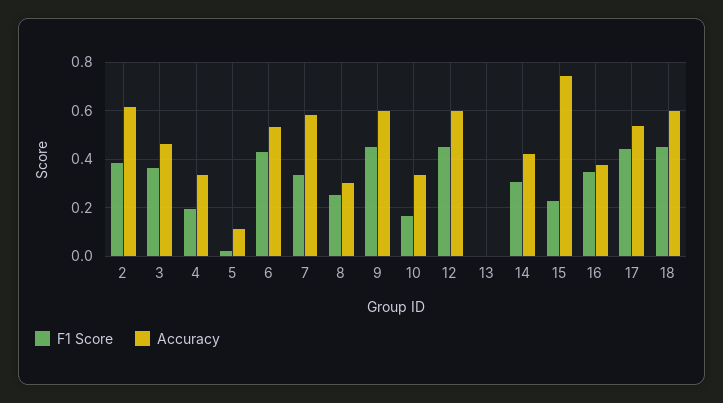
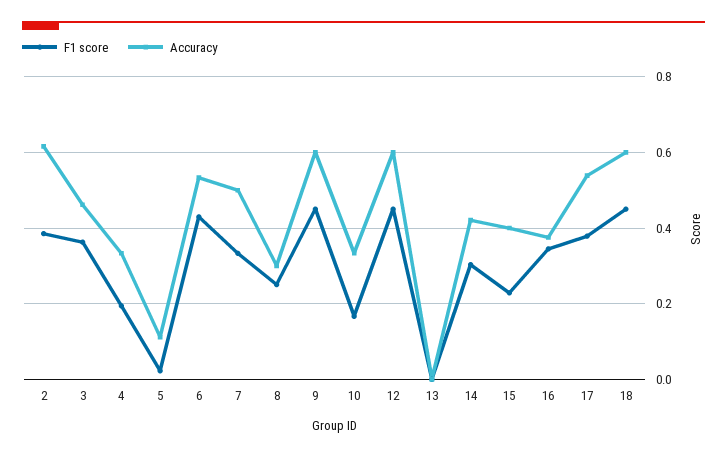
Accuracy, 7: 0.575 -> 0.5
Accuracy, 15: 0.75 -> 0.4
F1 Score, 17: 0.45 -> 0.38

